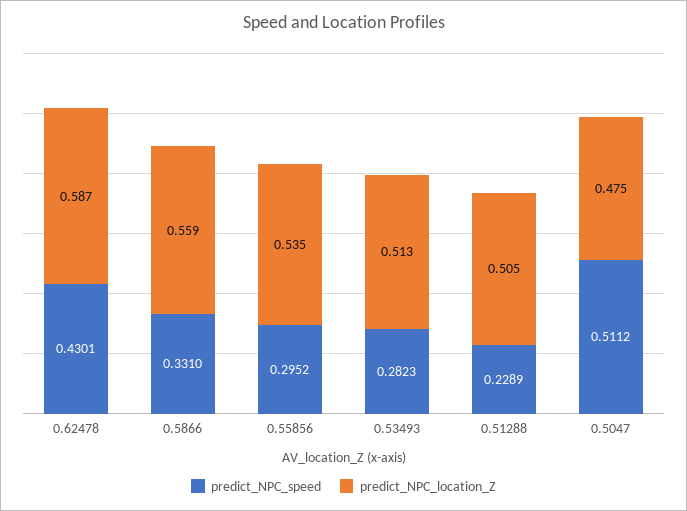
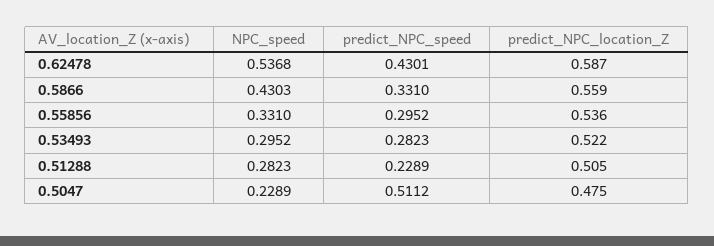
predict_NPC_location_Z, 0.55856: 0.535 -> 0.536
predict_NPC_location_Z, 0.53493: 0.513 -> 0.522
NPC_speed, 0.62478: none -> 0.5368
NPC_speed, 0.5866: none -> 0.4303
NPC_speed, 0.55856: none -> 0.331
NPC_speed, 0.53493: none -> 0.2952
NPC_speed, 0.51288: none -> 0.2823
NPC_speed, 0.5047: none -> 0.2289

